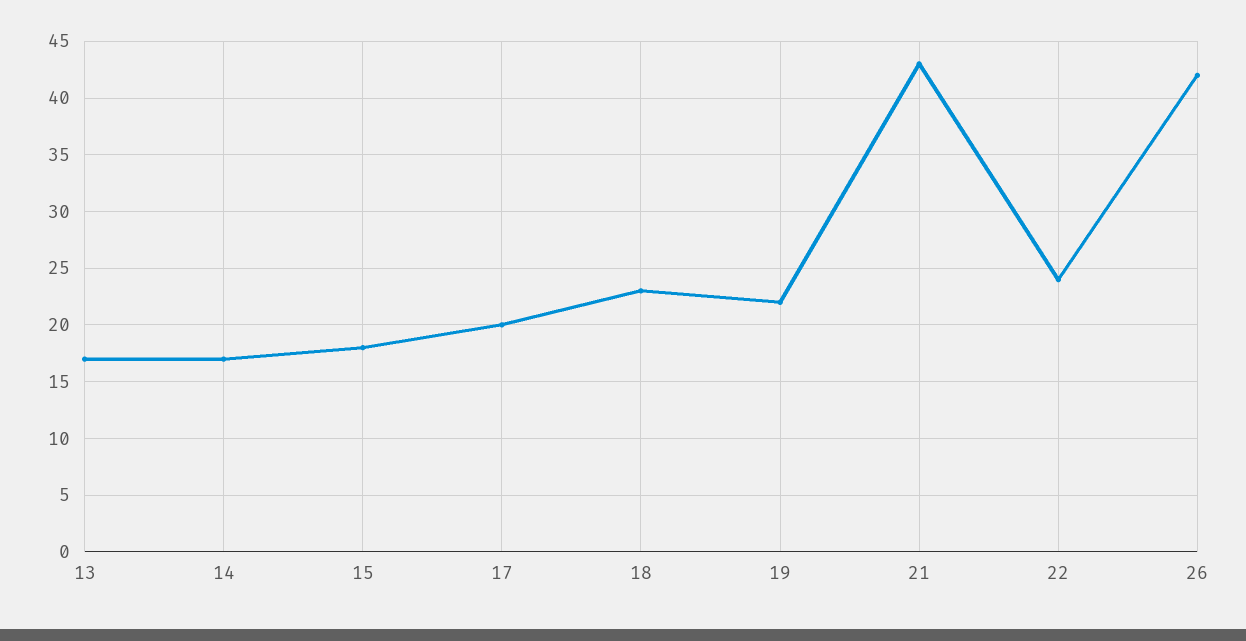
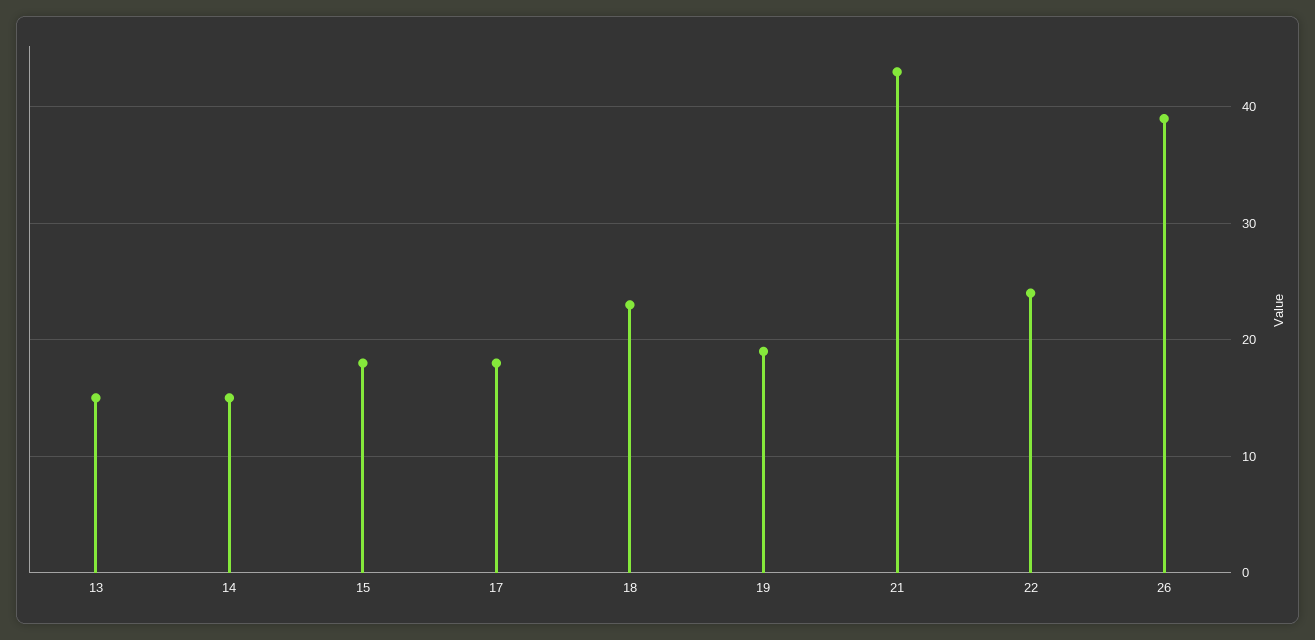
13: 17 -> 15
14: 17 -> 15
17: 20 -> 18
19: 22 -> 19
26: 42 -> 39

